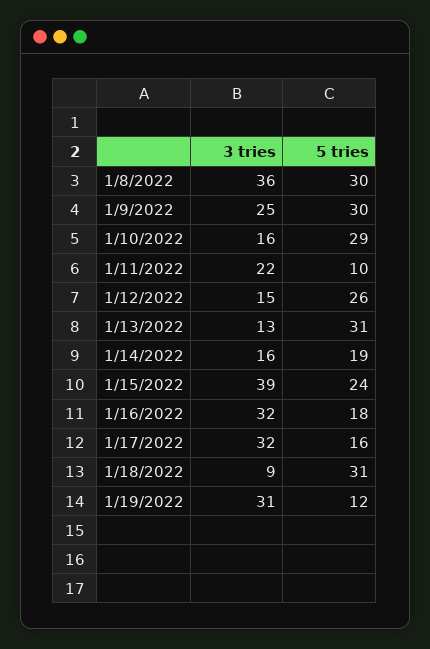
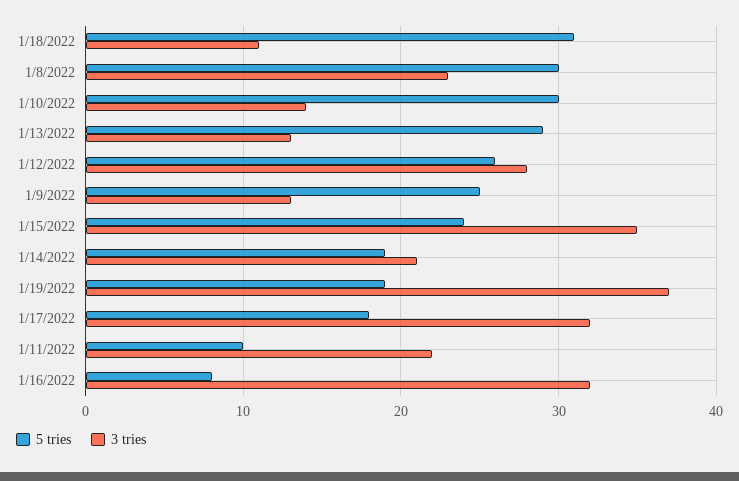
3 tries, 1/8/2022: 36 -> 23
3 tries, 1/9/2022: 25 -> 13
5 tries, 1/9/2022: 30 -> 25
3 tries, 1/10/2022: 16 -> 14
5 tries, 1/10/2022: 29 -> 30
3 tries, 1/12/2022: 15 -> 28
5 tries, 1/13/2022: 31 -> 29
3 tries, 1/14/2022: 16 -> 21
3 tries, 1/15/2022: 39 -> 35
5 tries, 1/16/2022: 18 -> 8
5 tries, 1/17/2022: 16 -> 18
3 tries, 1/18/2022: 9 -> 11
3 tries, 1/19/2022: 31 -> 37
5 tries, 1/19/2022: 12 -> 19

